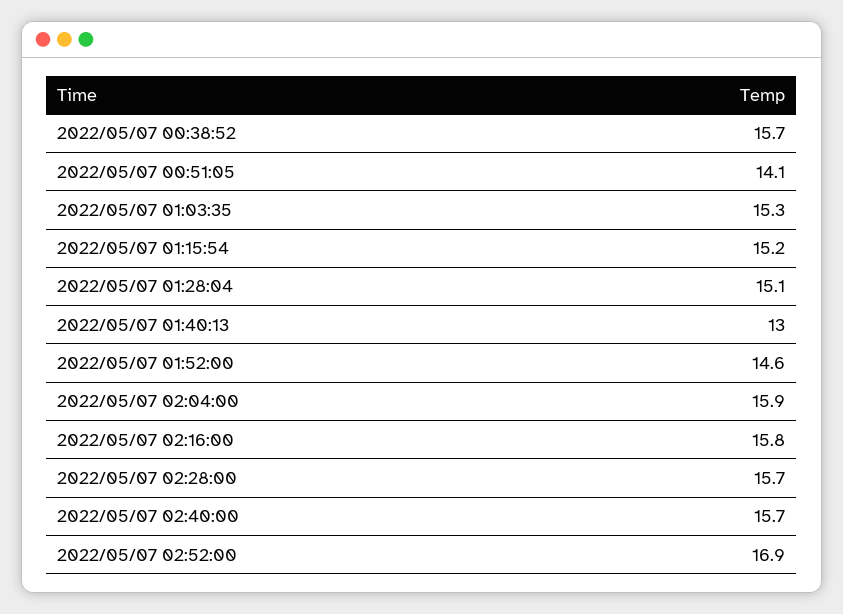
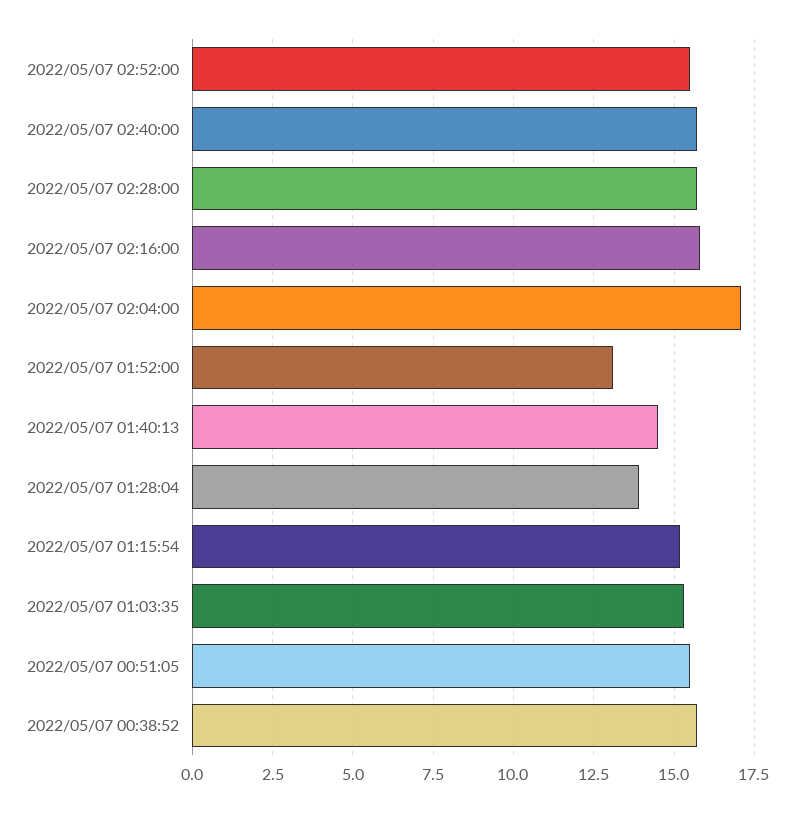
2022/05/07 00:51:05: 14.1 -> 15.5
2022/05/07 01:28:04: 15.1 -> 14
2022/05/07 01:40:13: 13 -> 14.5
2022/05/07 01:52:00: 14.6 -> 13
2022/05/07 02:04:00: 15.9 -> 17
2022/05/07 02:52:00: 16.9 -> 15.5

